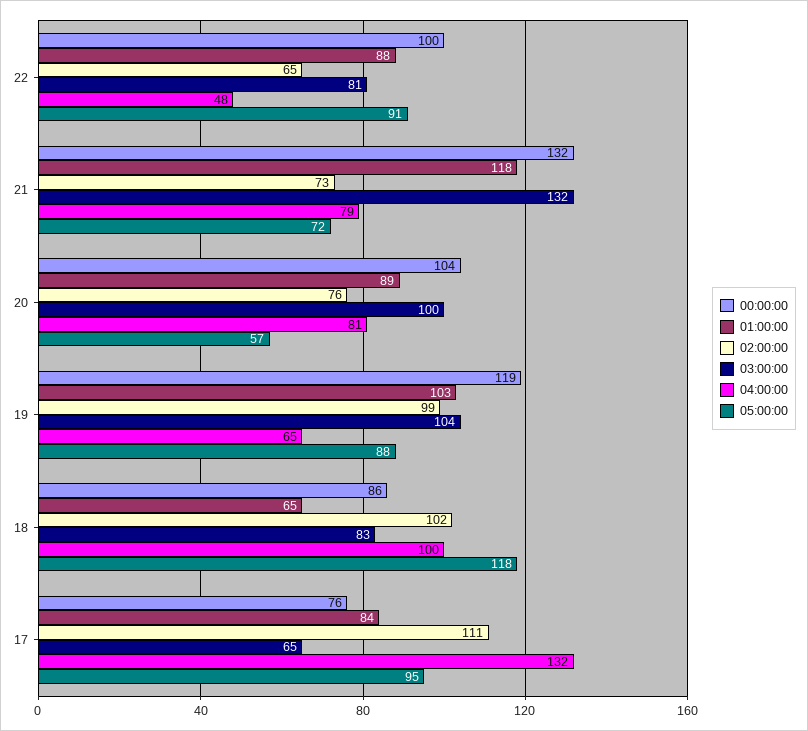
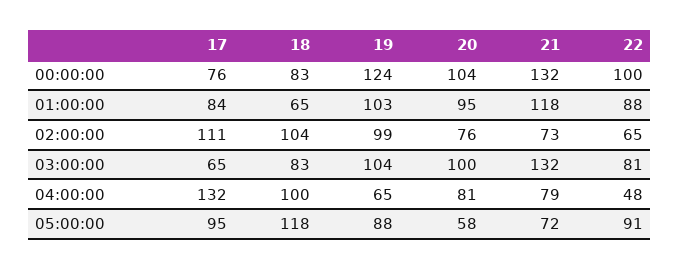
01:00:00, 20: 89 -> 95
05:00:00, 20: 57 -> 58
00:00:00, 19: 119 -> 124
00:00:00, 18: 86 -> 83
02:00:00, 18: 102 -> 104

